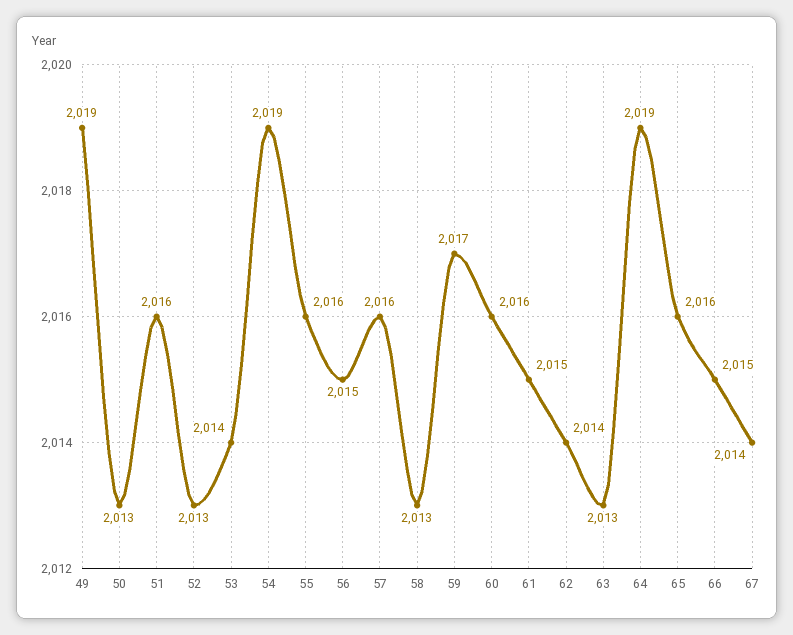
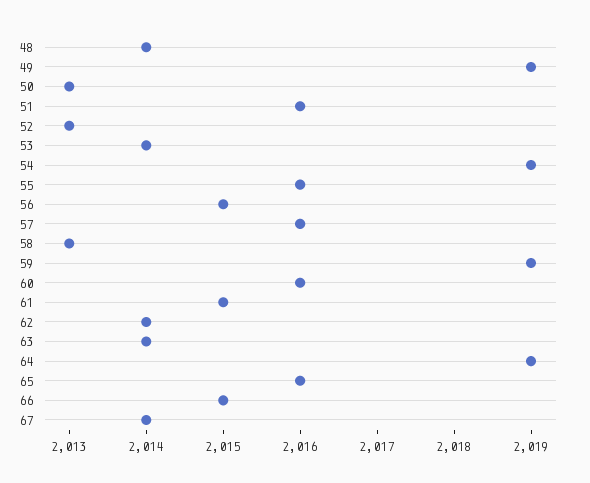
59: 2017 -> 2019
63: 2013 -> 2014
48: none -> 2014

